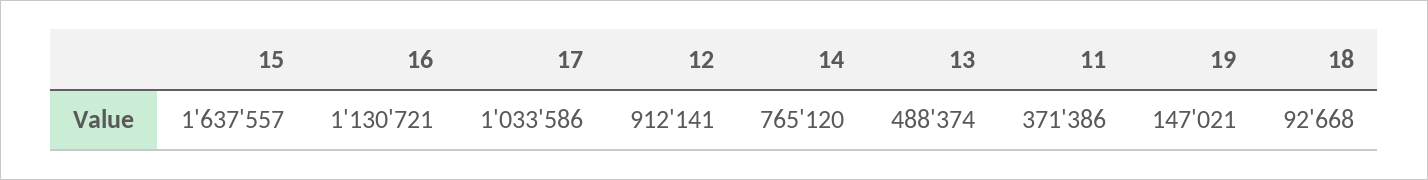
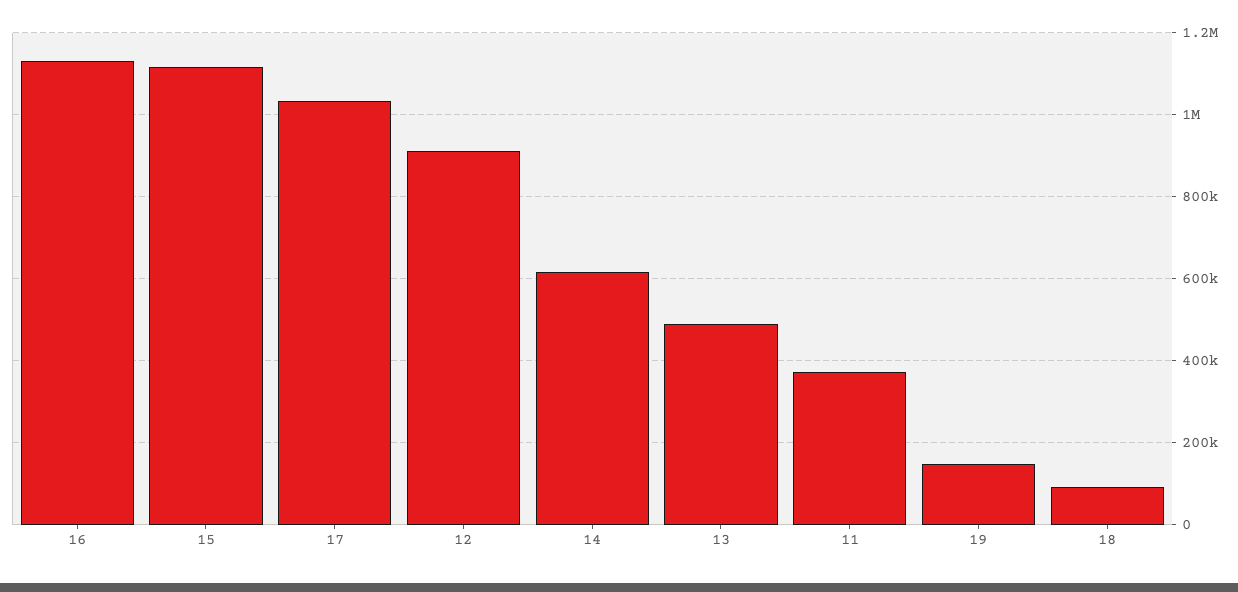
15: 1637557 -> 1120000
14: 765120 -> 620000

